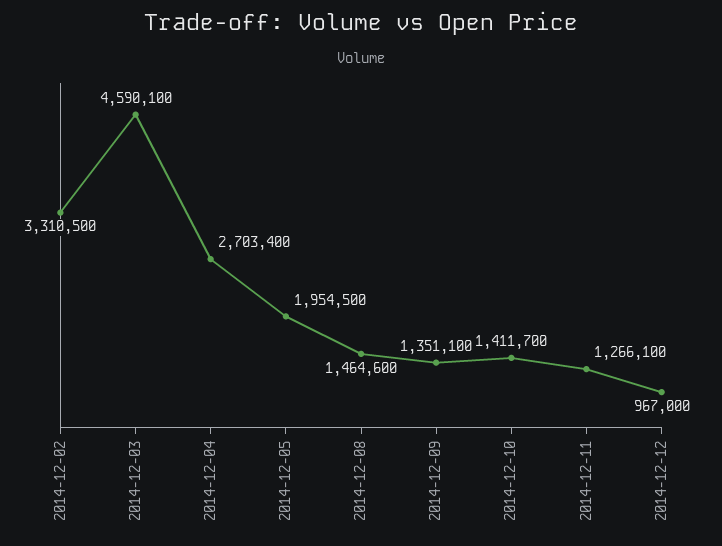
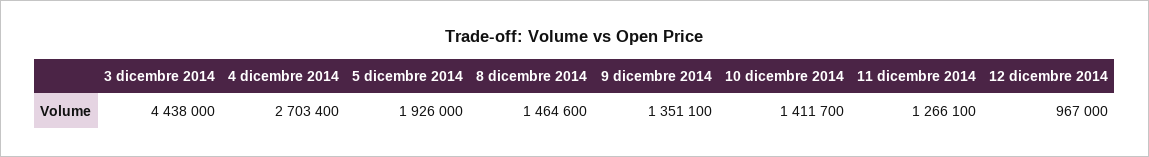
2014-12-02: 3310500 -> none
2014-12-03: 4590100 -> 4438000
2014-12-05: 1954500 -> 1926000

